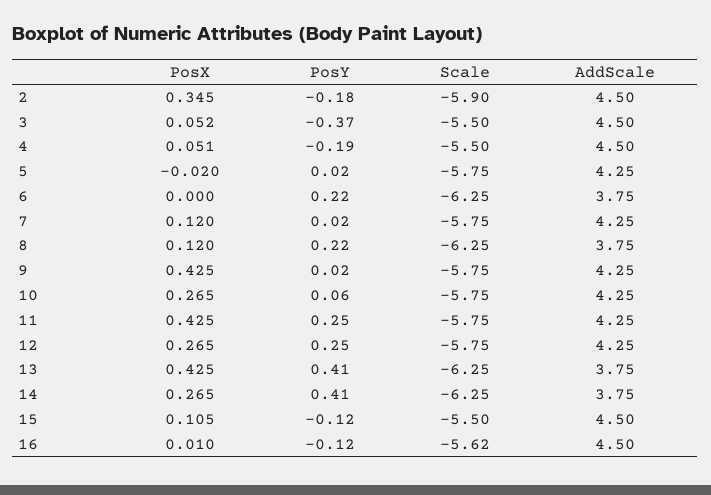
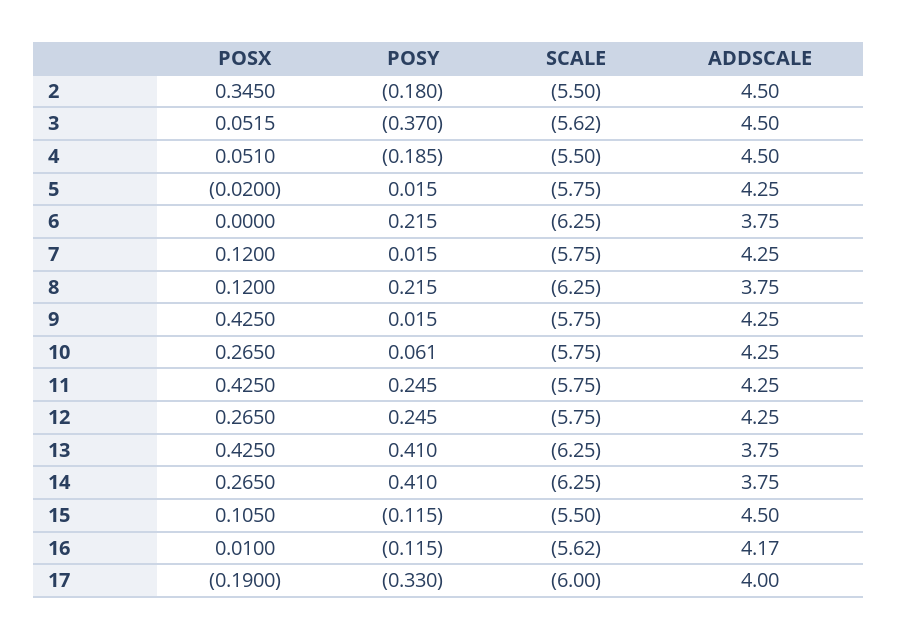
Scale, 2: -5.9 -> -5.5
Scale, 3: -5.5 -> -5.62
AddScale, 16: 4.5 -> 4.17
PosX, 17: none -> -0.19
PosY, 17: none -> -0.33
Scale, 17: none -> -6
AddScale, 17: none -> 4

